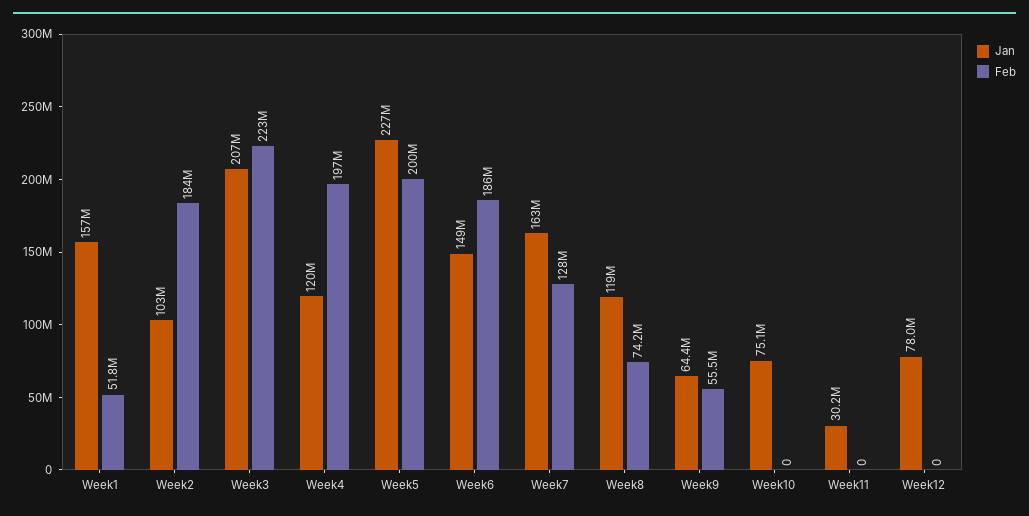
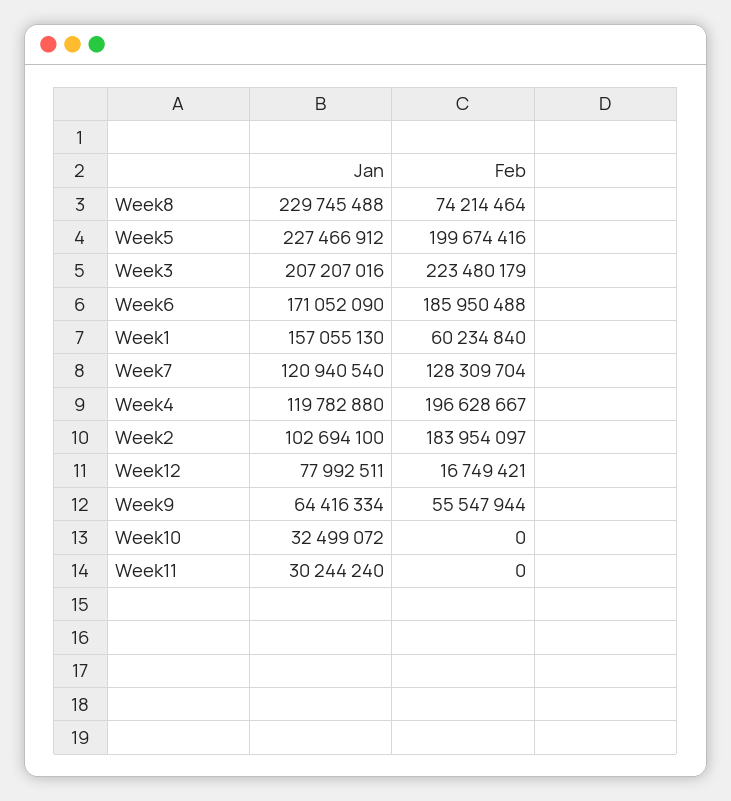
Feb, Week1: 51800000 -> 60234840
Jan, Week6: 149000000 -> 171052090
Jan, Week7: 163000000 -> 120940540
Jan, Week8: 119000000 -> 229745488
Jan, Week10: 75100000 -> 32499072
Feb, Week12: 0 -> 16749421

